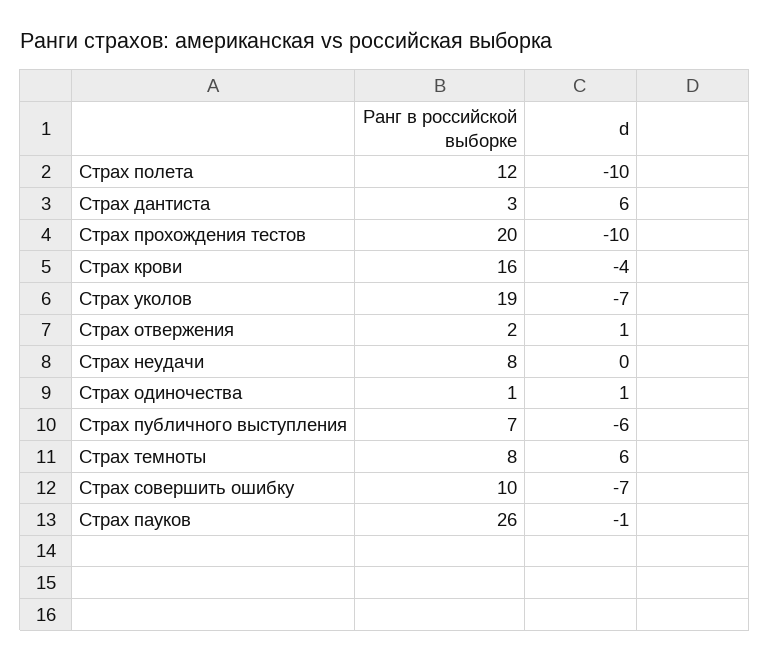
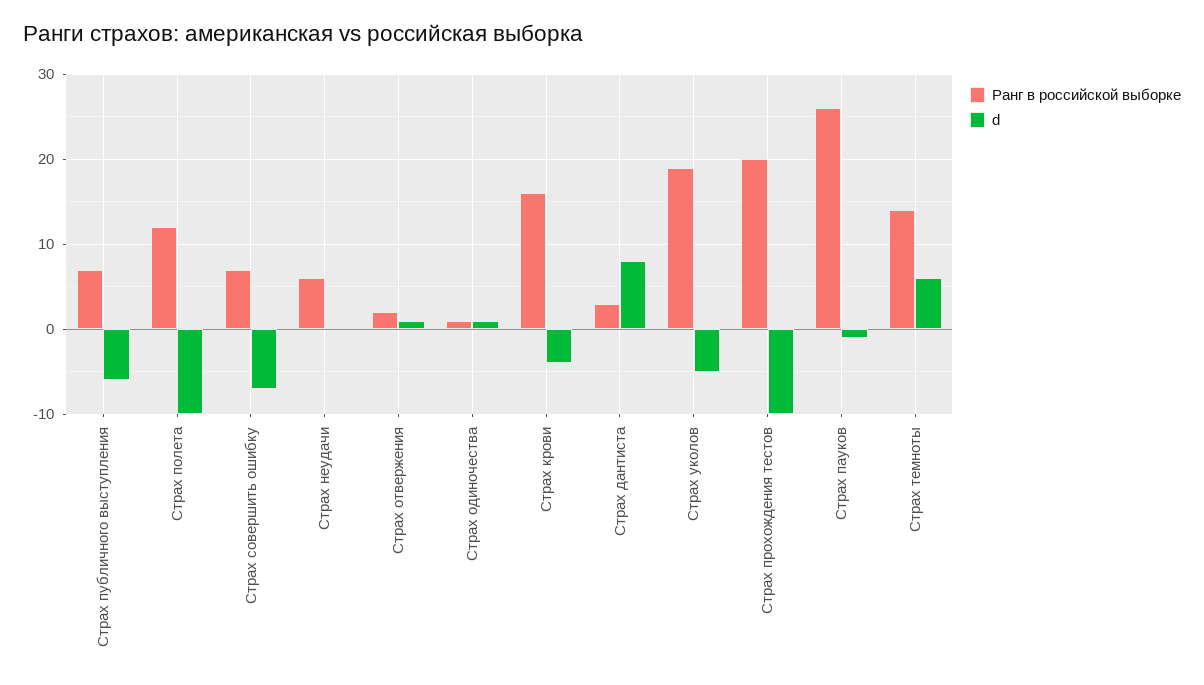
d, Страх дантиста: 6 -> 8
d, Страх уколов: -7 -> -5
Ранг в российской выборке, Страх неудачи: 8 -> 6
Ранг в российской выборке, Страх темноты: 8 -> 14
Ранг в российской выборке, Страх совершить ошибку: 10 -> 7

